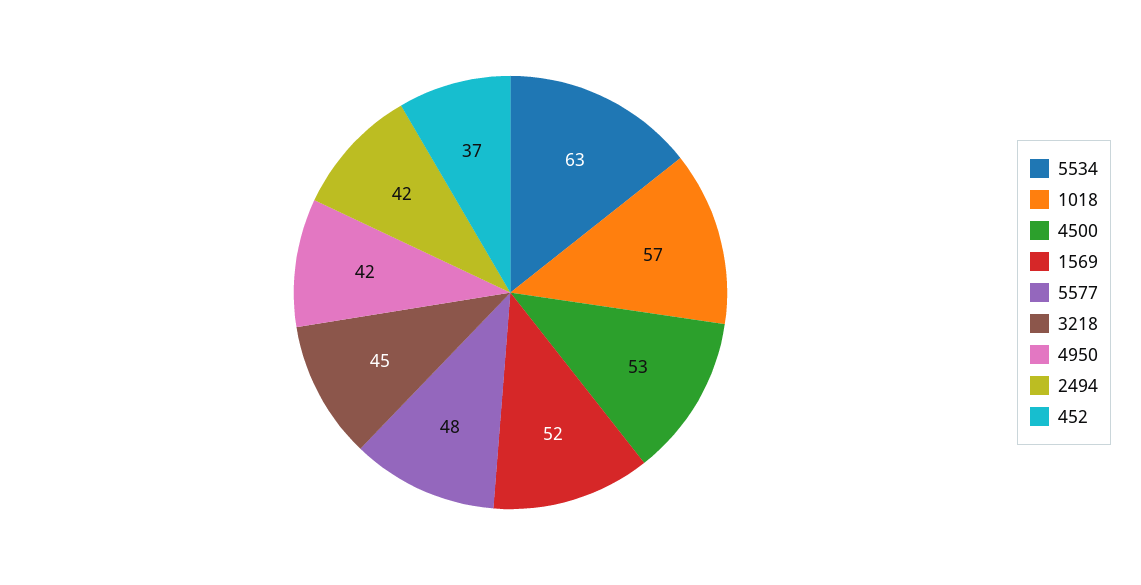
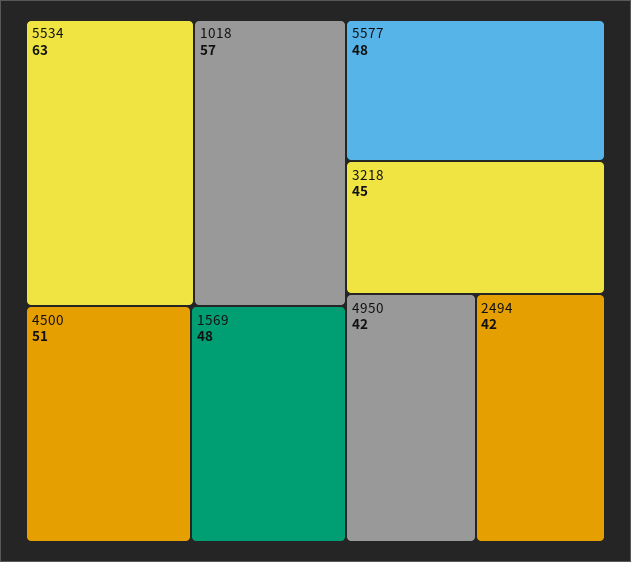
4500: 53 -> 51
1569: 52 -> 48
452: 37 -> none

